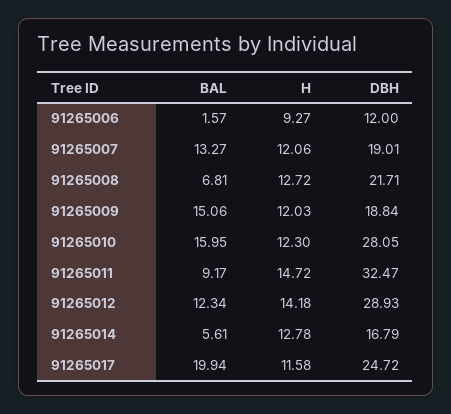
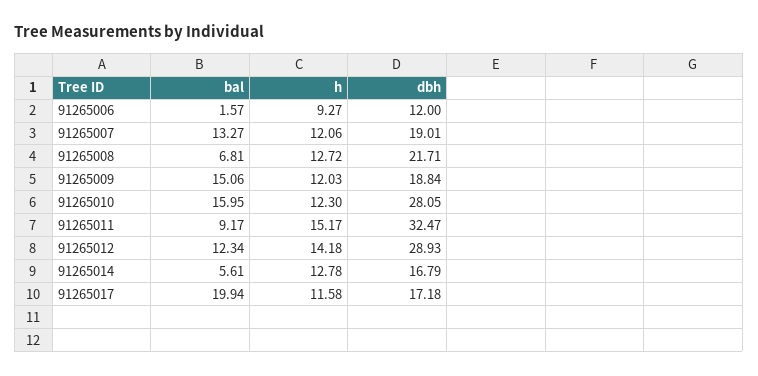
H, 91265011: 14.72 -> 15.17
DBH, 91265017: 24.72 -> 17.18

